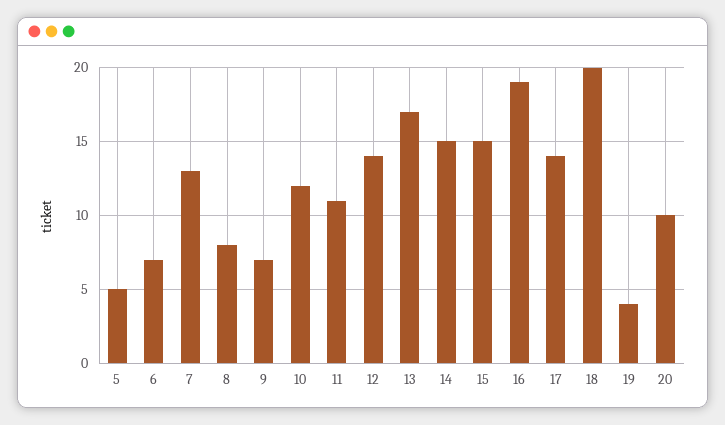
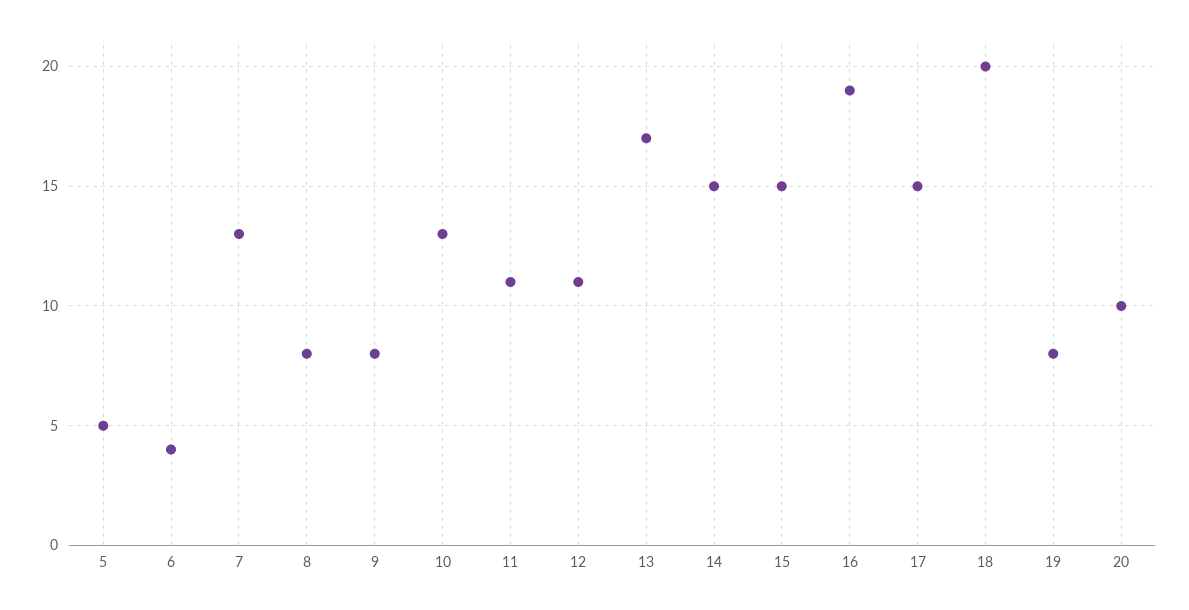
6: 7 -> 4
9: 7 -> 8
10: 12 -> 13
12: 14 -> 11
17: 14 -> 15
19: 4 -> 8

